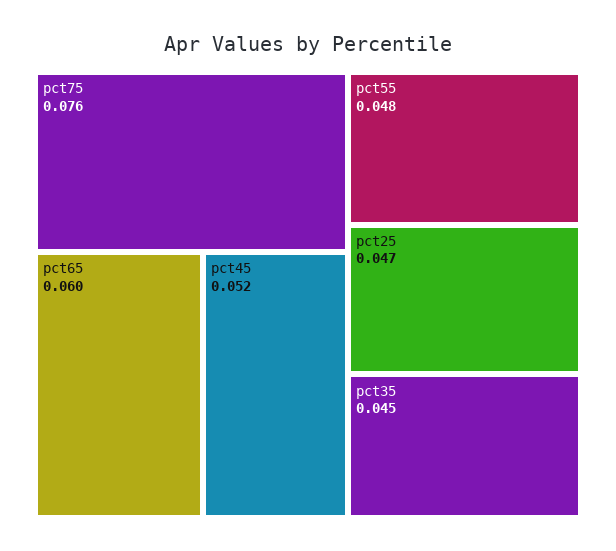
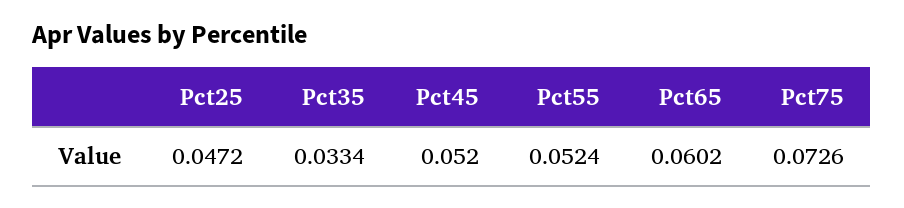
pct75: 0.076 -> 0.0726
pct55: 0.048 -> 0.0524
pct35: 0.045 -> 0.0334

